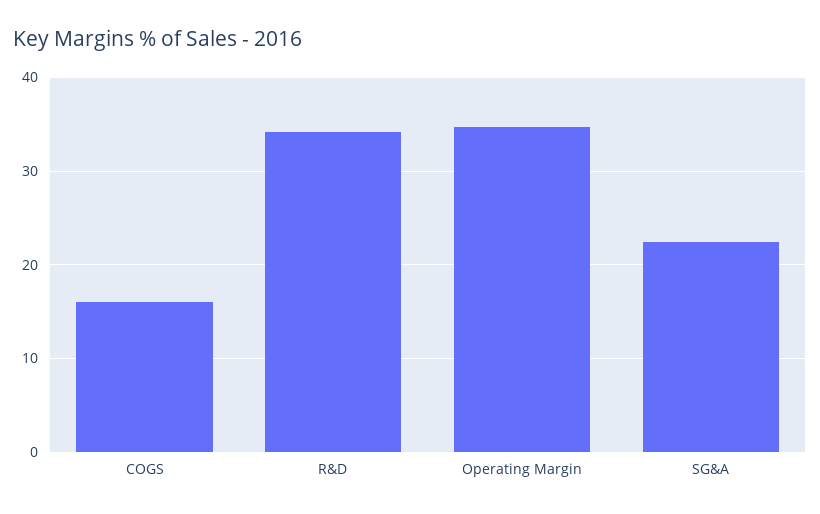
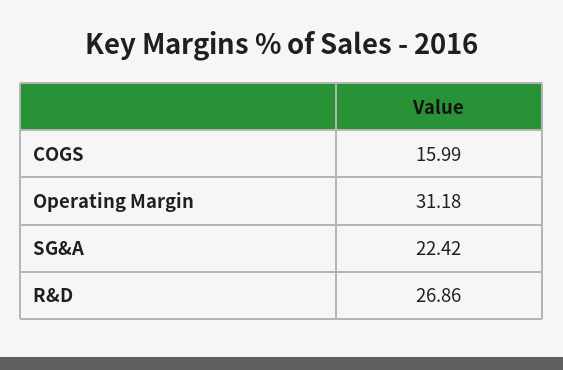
R&D: 34 -> 26.86
Operating Margin: 35 -> 31.18

